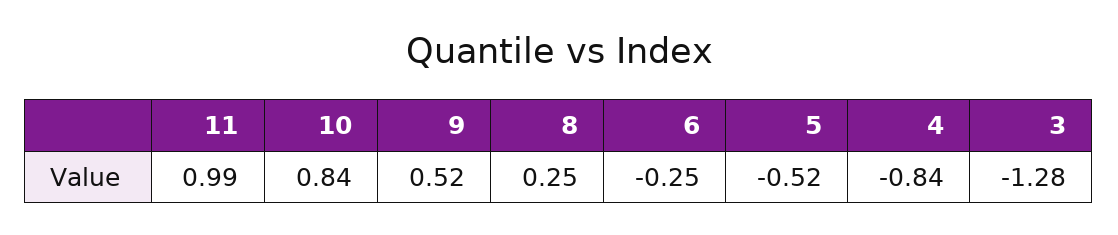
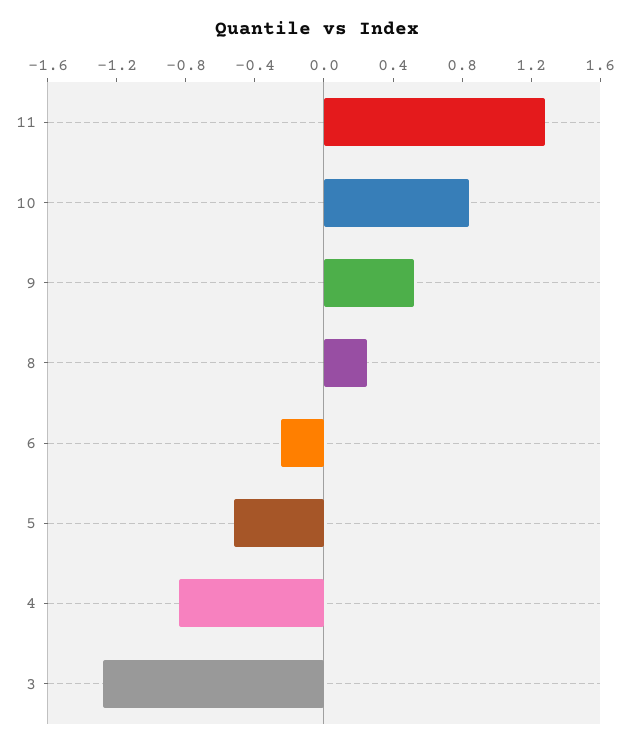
11: 0.99 -> 1.3

